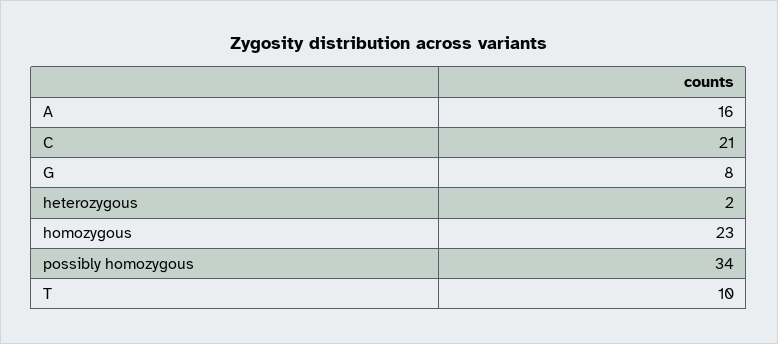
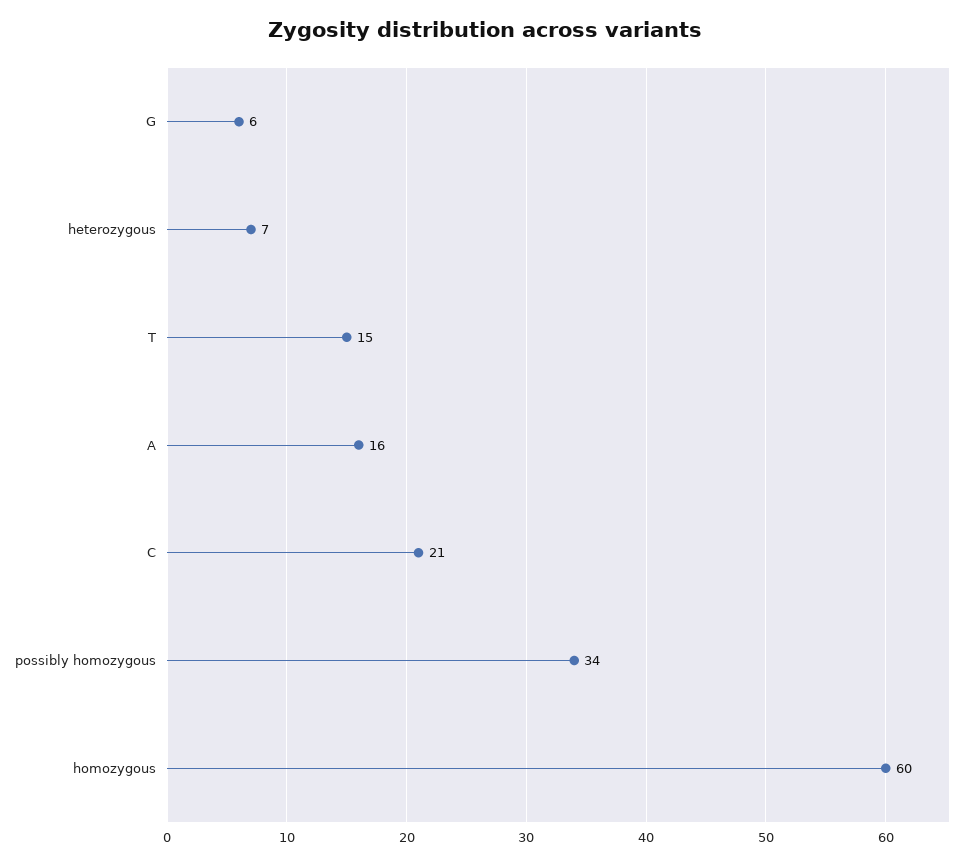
G: 8 -> 6
heterozygous: 2 -> 7
homozygous: 23 -> 60
T: 10 -> 15

